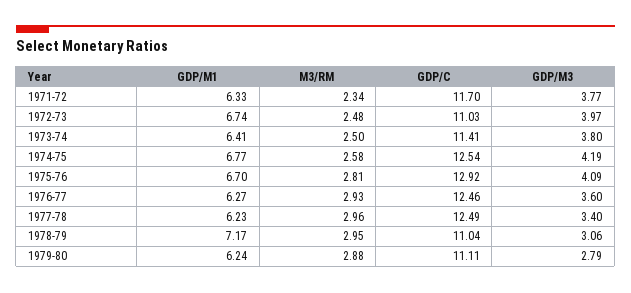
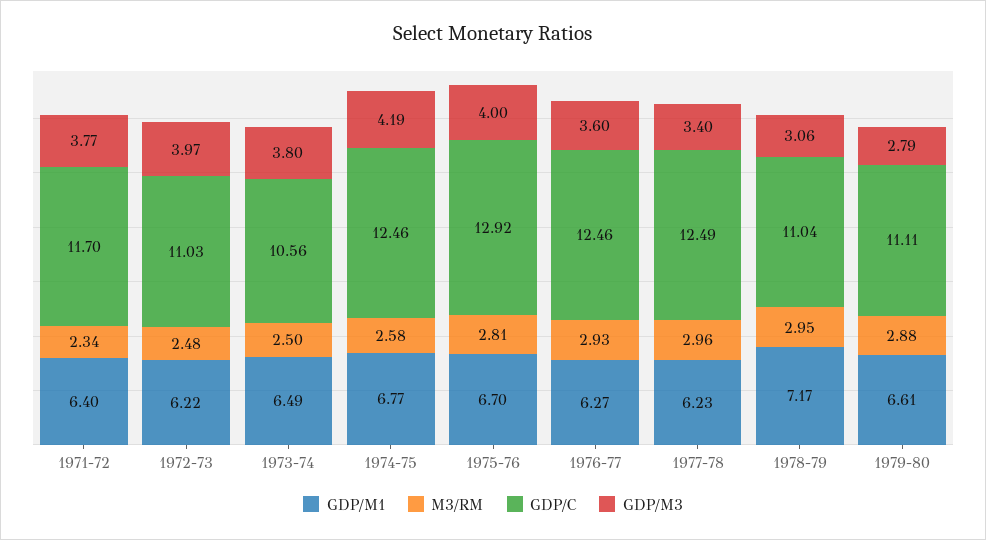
GDP/M1, 1971-72: 6.33 -> 6.4
GDP/M1, 1972-73: 6.74 -> 6.22
GDP/M1, 1973-74: 6.41 -> 6.49
GDP/C, 1973-74: 11.41 -> 10.56
GDP/C, 1974-75: 12.54 -> 12.46
GDP/M3, 1975-76: 4.09 -> 4
GDP/M1, 1979-80: 6.24 -> 6.61

